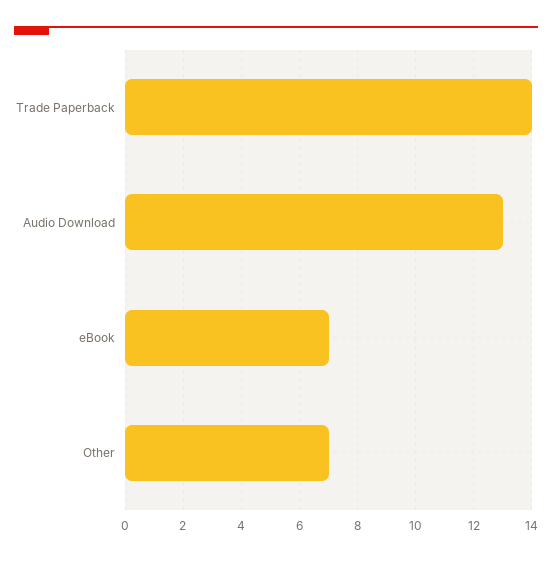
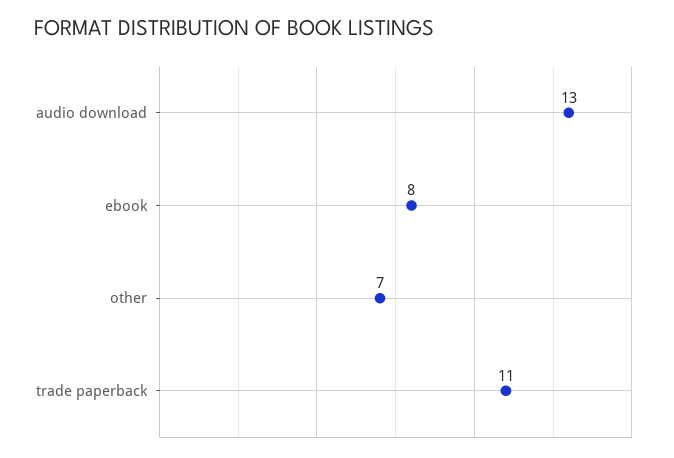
Trade Paperback: 14 -> 11
eBook: 7 -> 8

